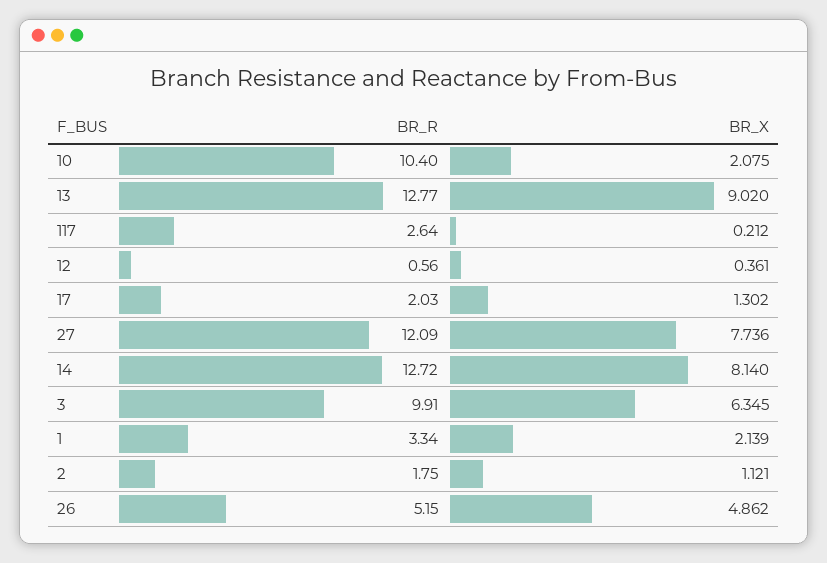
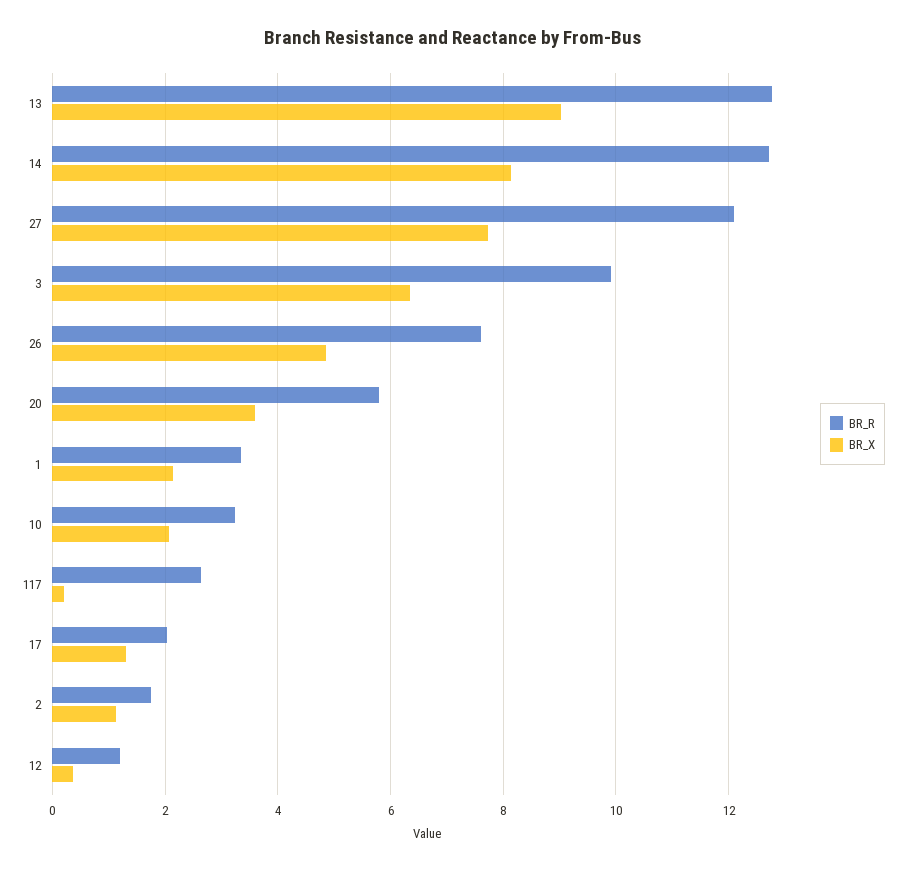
BR_R, 10: 10.4 -> 3.2
BR_R, 12: 0.56 -> 1.2
BR_R, 26: 5.15 -> 7.6
BR_R, 20: none -> 5.8
BR_X, 20: none -> 3.6

